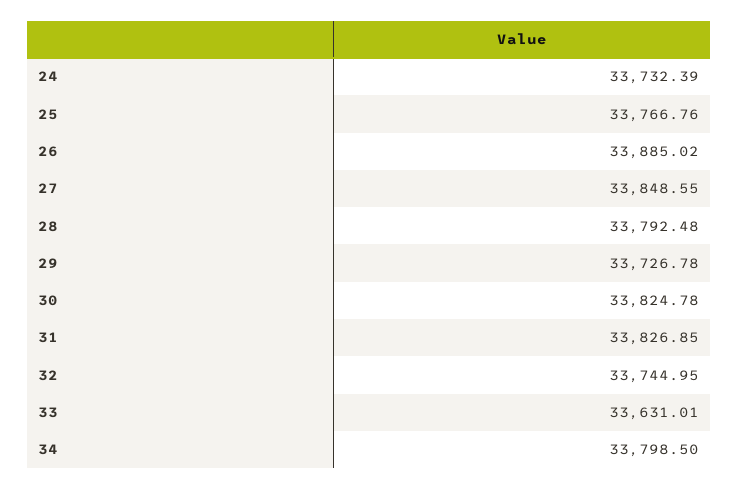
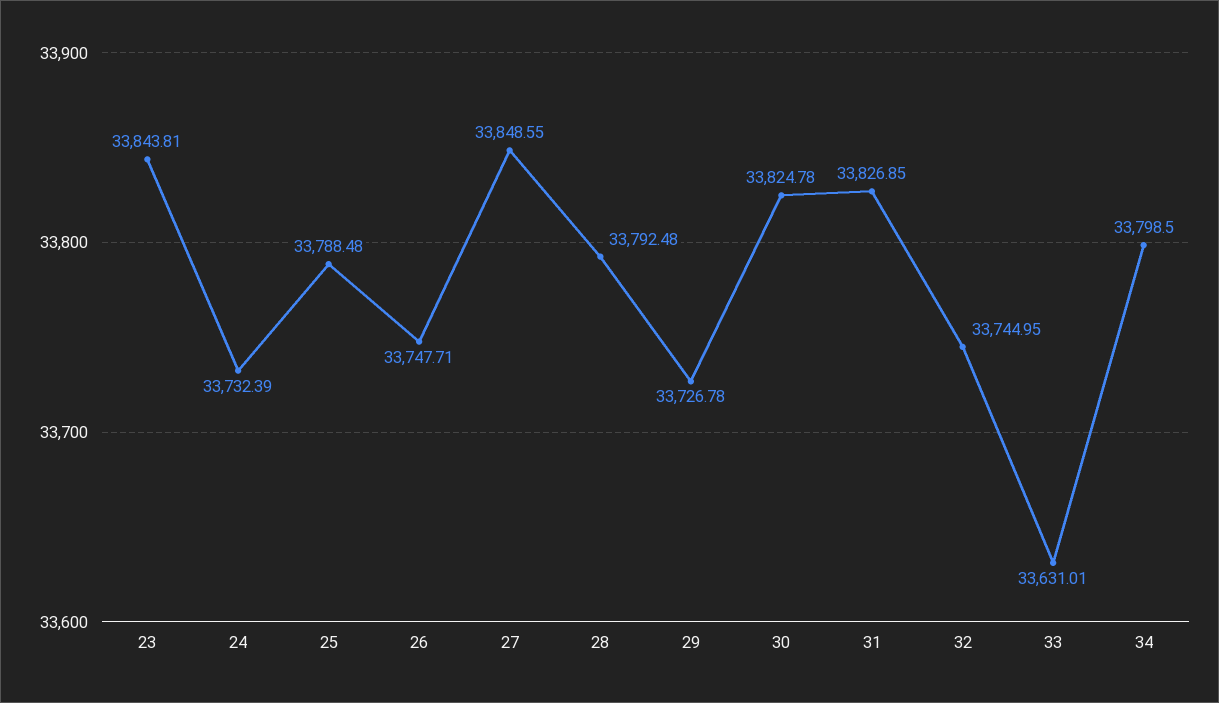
25: 33766.76 -> 33788.48
26: 33885.02 -> 33747.71
23: none -> 33843.81

